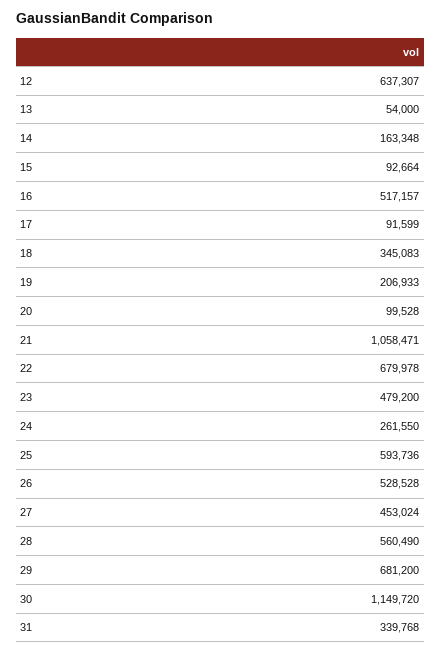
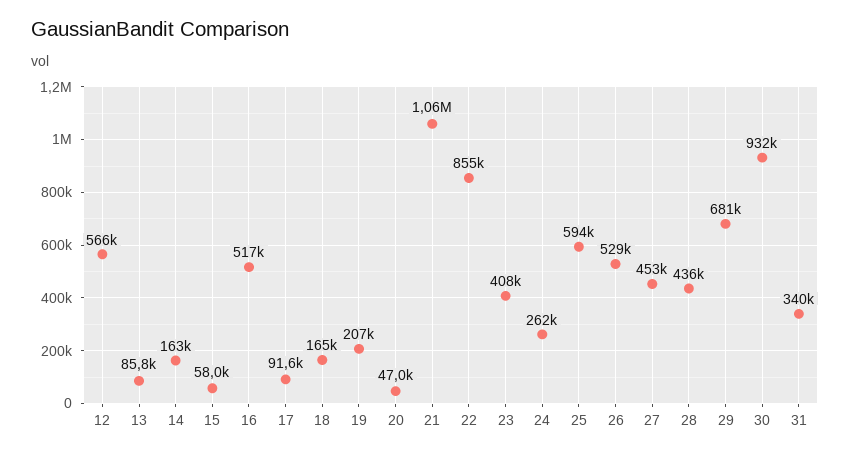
12: 637307 -> 566000
13: 54000 -> 85800
15: 92664 -> 58000
18: 345083 -> 165000
20: 99528 -> 47000
22: 679978 -> 855000
23: 479200 -> 408000
28: 560490 -> 436000
30: 1149720 -> 932000

